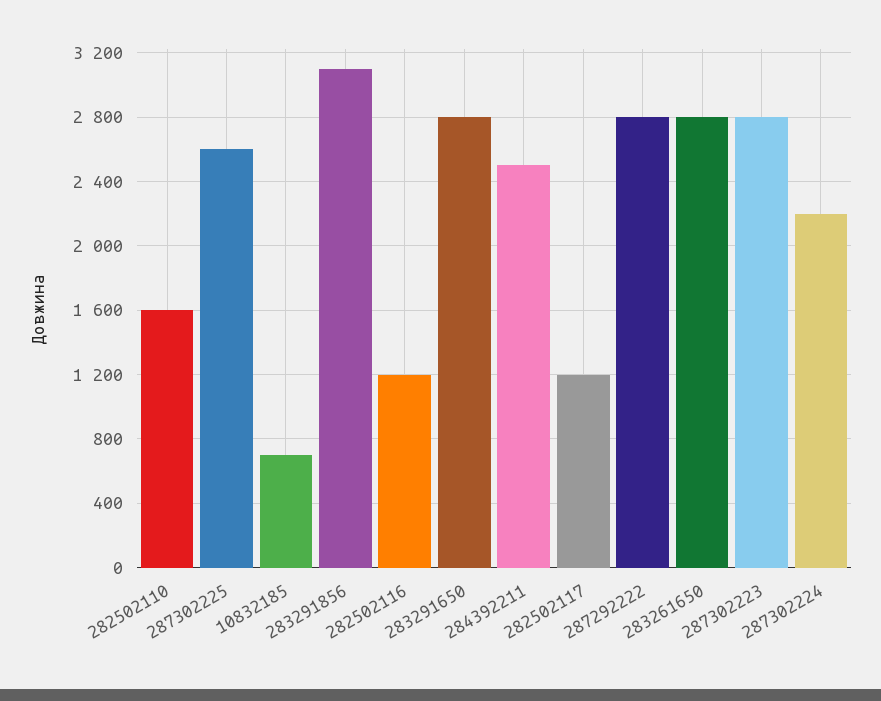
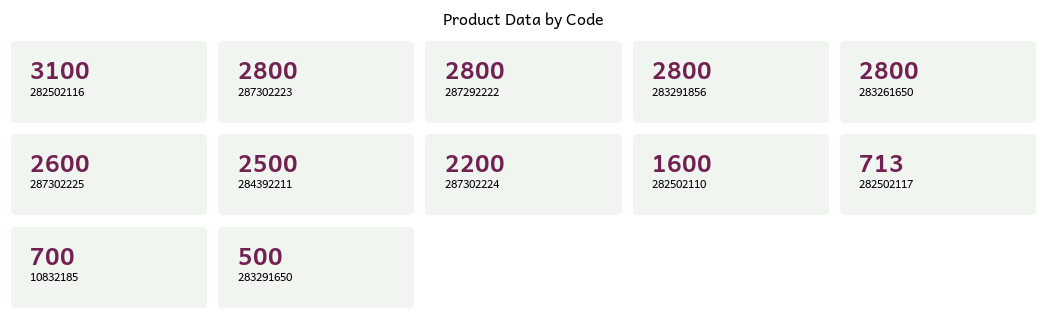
283291856: 3100 -> 2800
282502116: 1200 -> 3100
283291650: 2800 -> 500
282502117: 1200 -> 713

